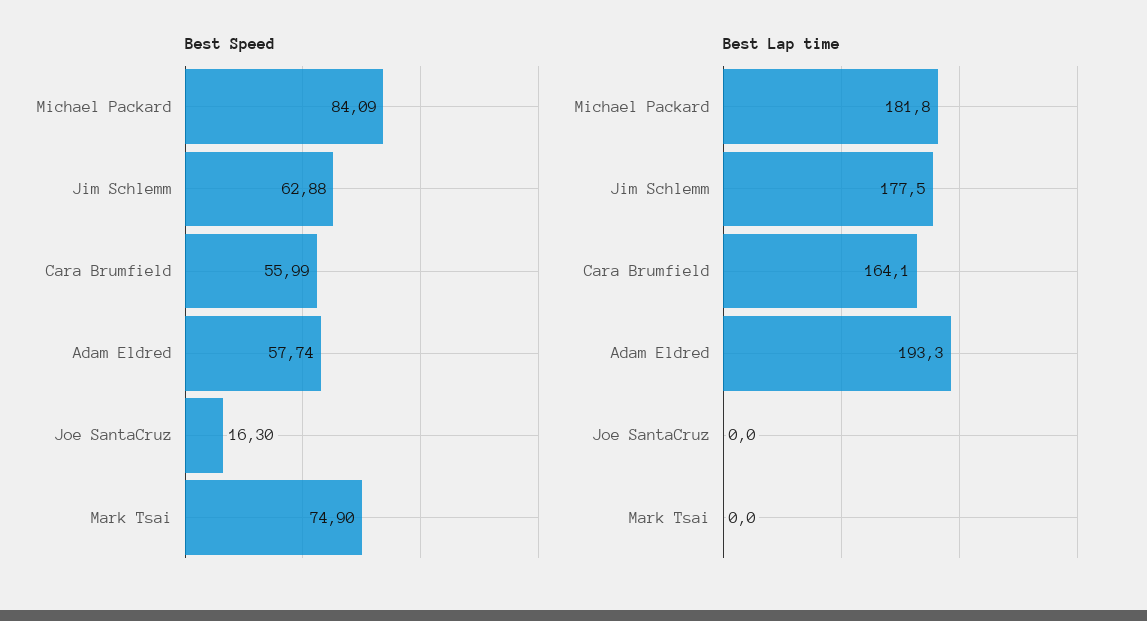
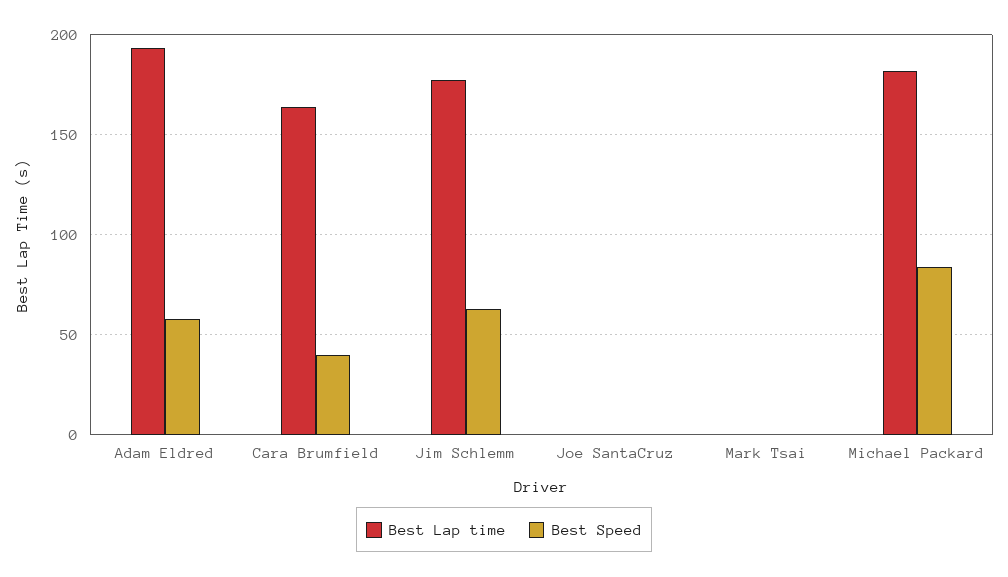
Best Speed, Cara Brumfield: 55.99 -> 40
Best Speed, Joe SantaCruz: 16.3 -> 0
Best Speed, Mark Tsai: 74.9 -> 0

